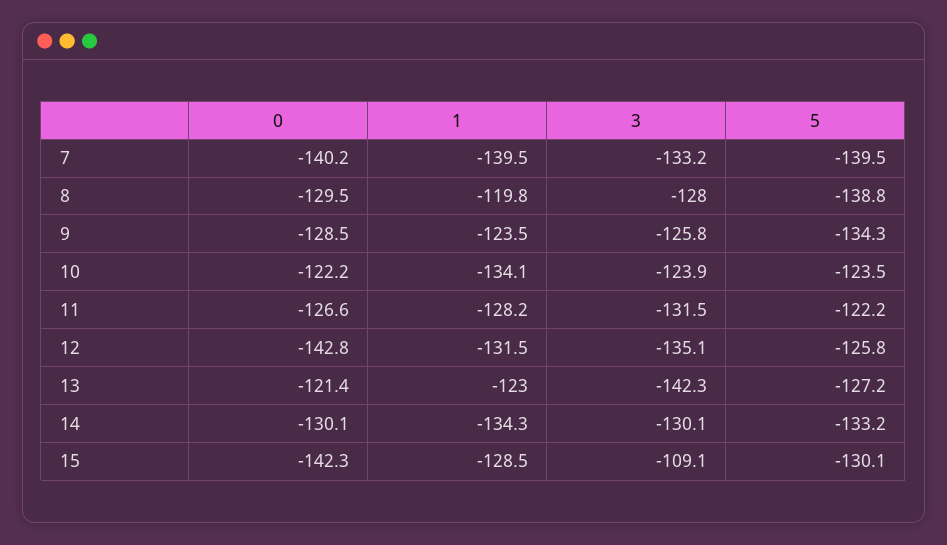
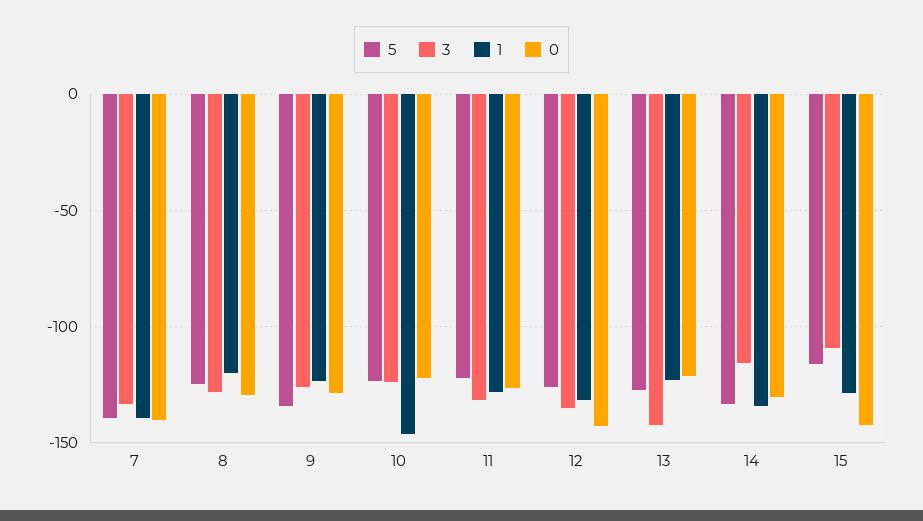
5, 8: -138.8 -> -125
1, 10: -134.1 -> -145
3, 14: -130.1 -> -115
5, 15: -130.1 -> -115

